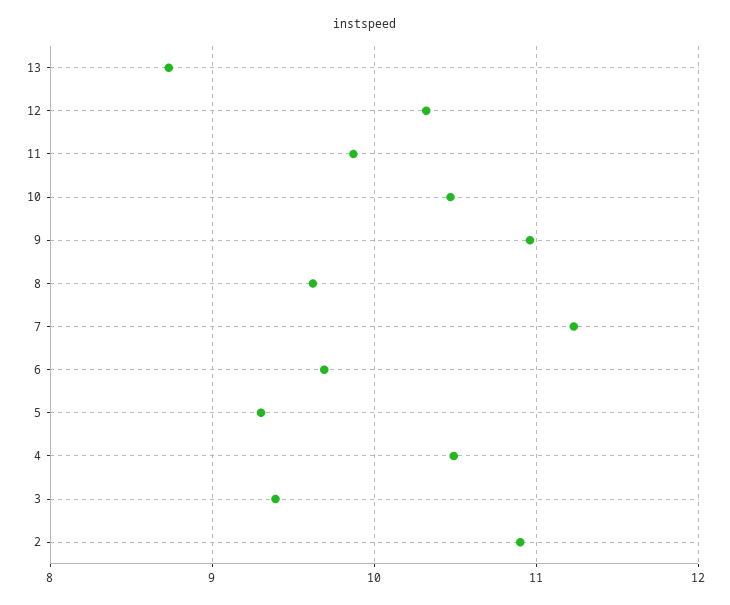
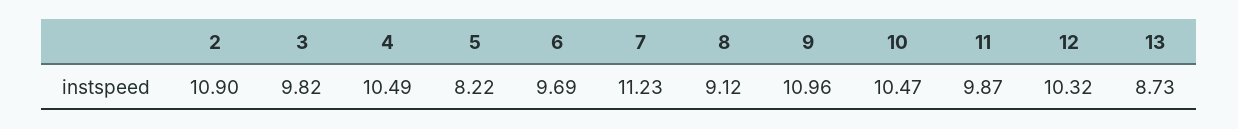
8: 9.6 -> 9.12
5: 9.3 -> 8.22
3: 9.4 -> 9.82

